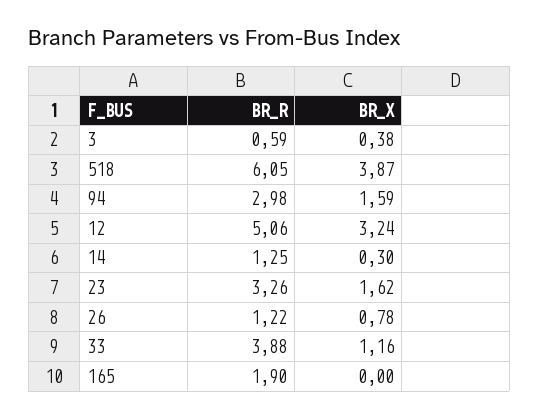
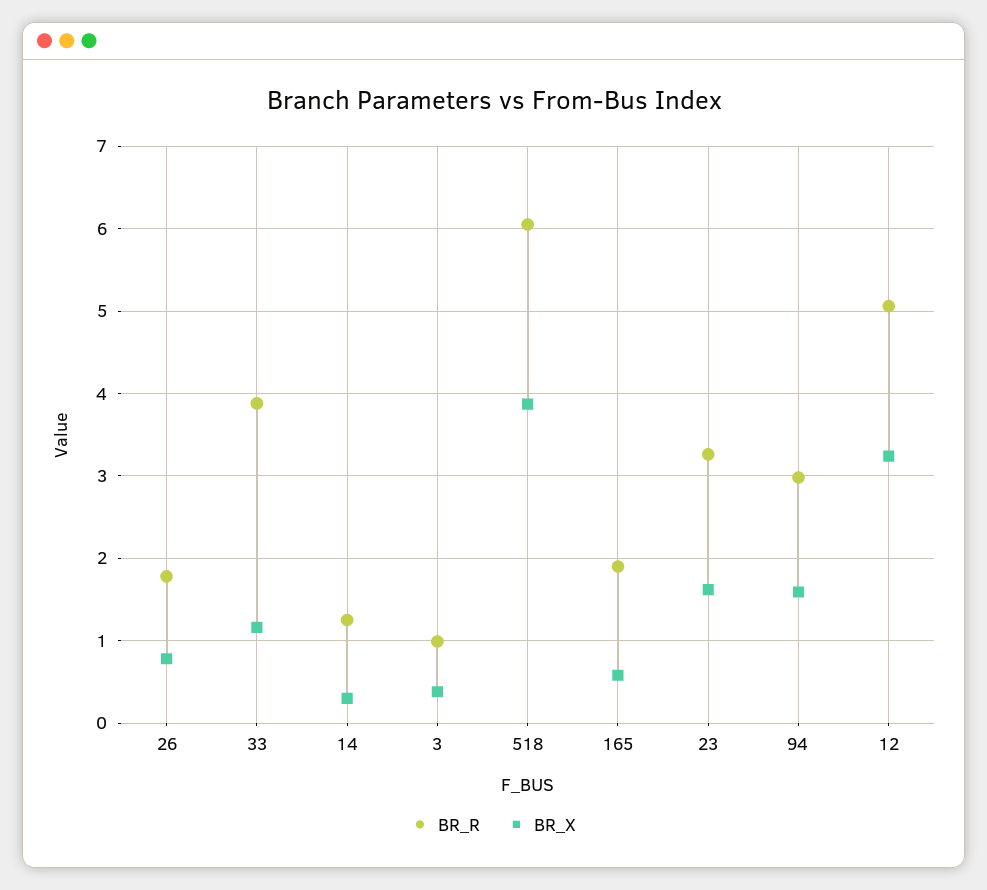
BR_R, 3: 0.59 -> 1
BR_R, 26: 1.22 -> 1.8
BR_X, 165: 0 -> 0.6

